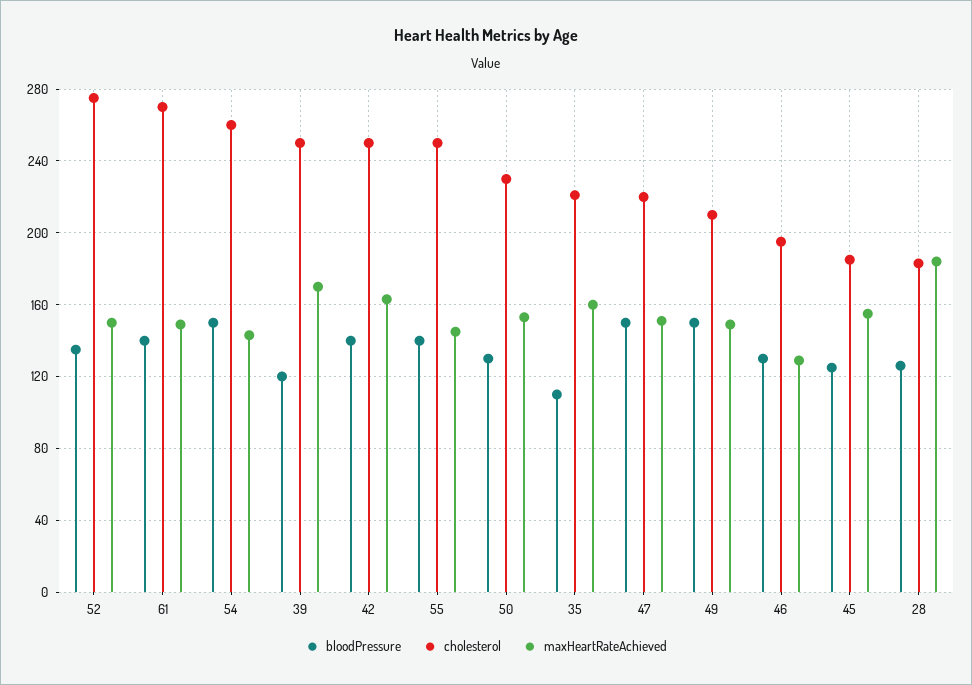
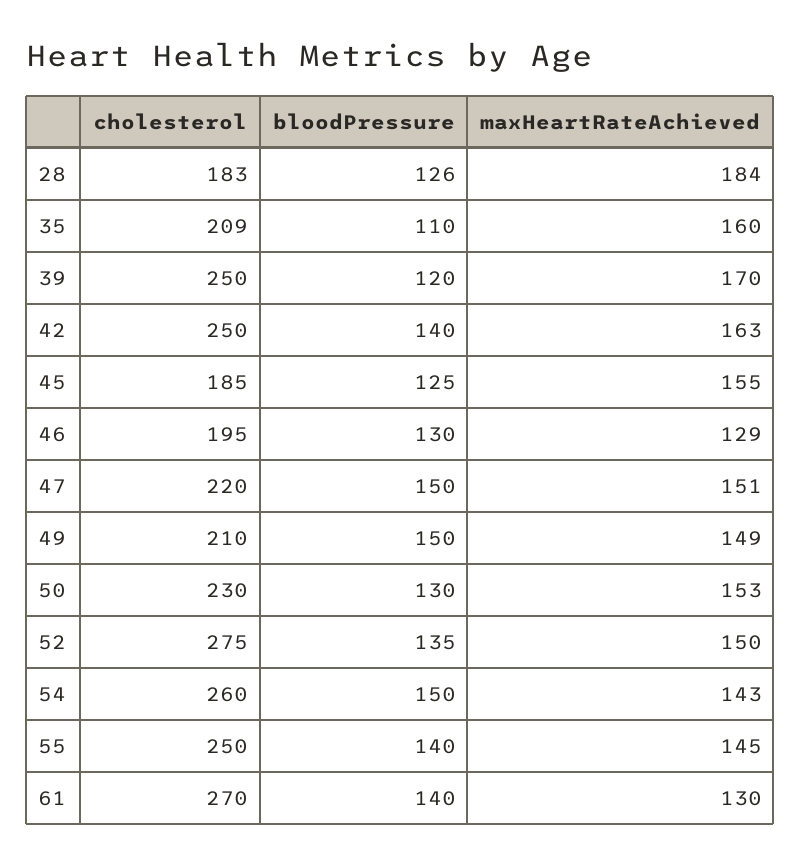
maxHeartRateAchieved, 61: 150 -> 130
cholesterol, 35: 220 -> 209

